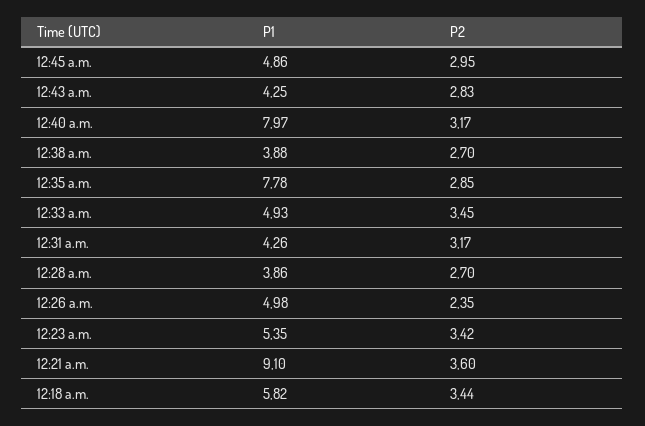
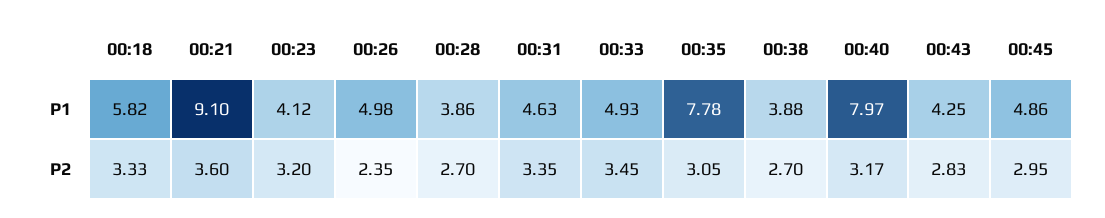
P2, 12:35 a.m.: 2.85 -> 3.05
P1, 12:31 a.m.: 4.26 -> 4.63
P2, 12:31 a.m.: 3.17 -> 3.35
P1, 12:23 a.m.: 5.35 -> 4.12
P2, 12:23 a.m.: 3.42 -> 3.2
P2, 12:18 a.m.: 3.44 -> 3.33

